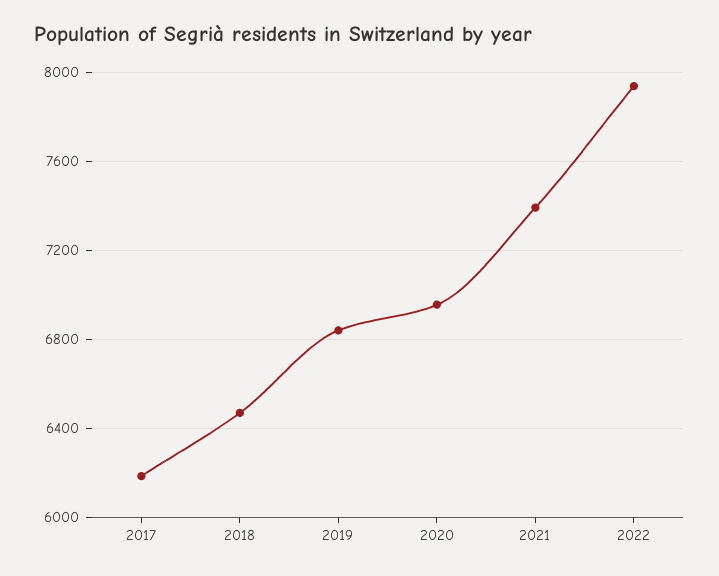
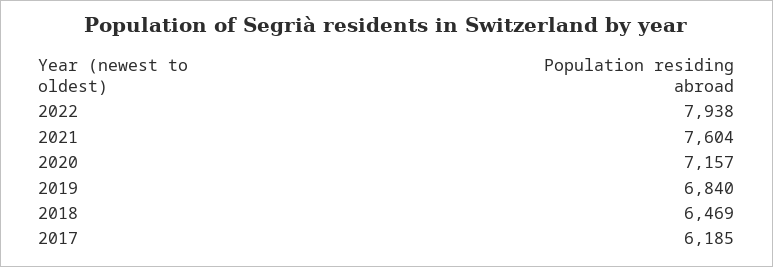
2020: 6950 -> 7157
2021: 7400 -> 7604

